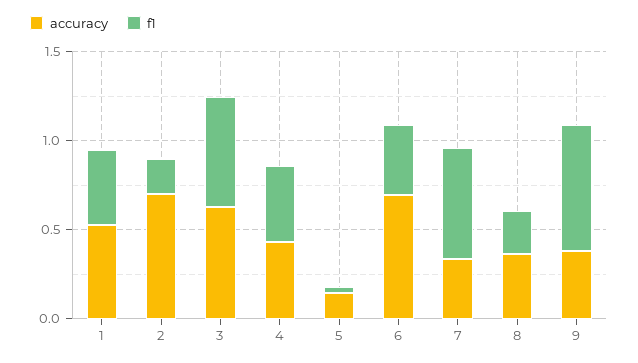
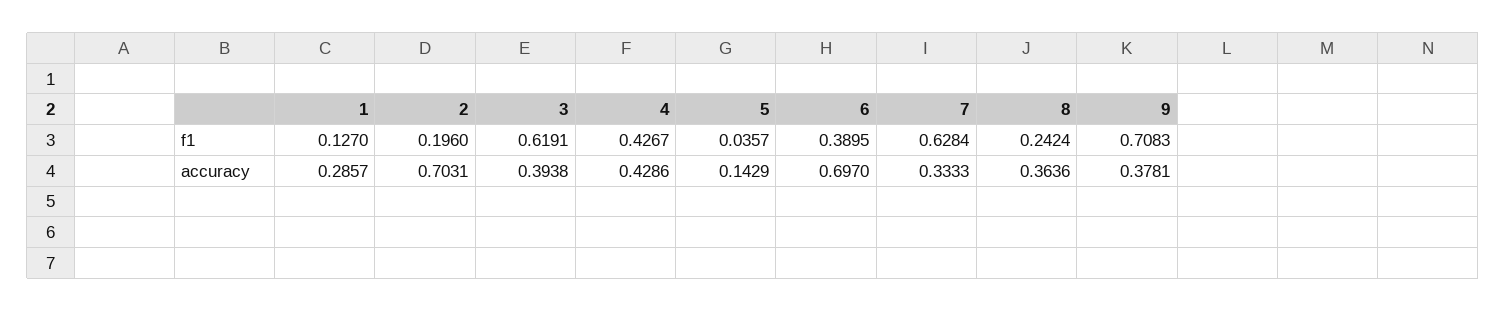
accuracy, 1: 0.5 -> 0.2857
f1, 1: 0.4 -> 0.127
accuracy, 3: 0.6 -> 0.3938

